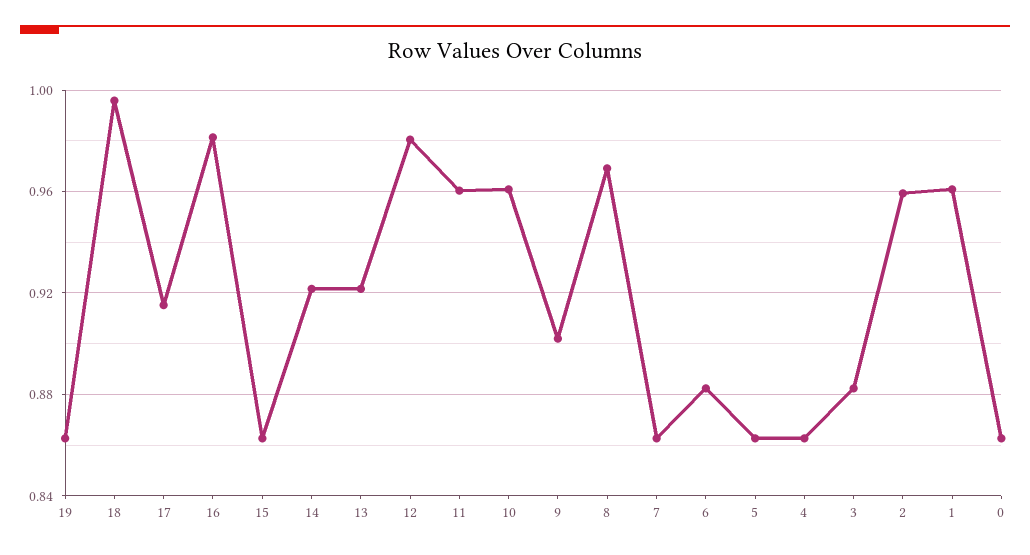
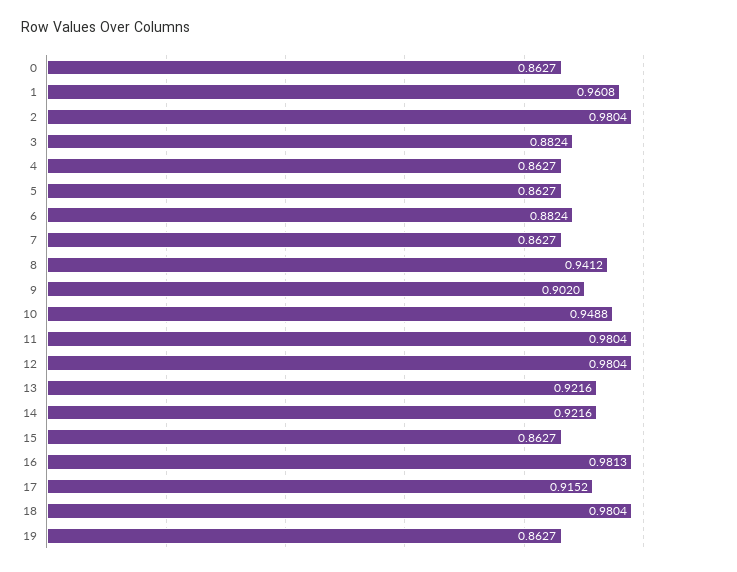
18: 0.995 -> 0.9804
11: 0.96 -> 0.9804
10: 0.96 -> 0.9488
8: 0.97 -> 0.9412
2: 0.96 -> 0.9804

